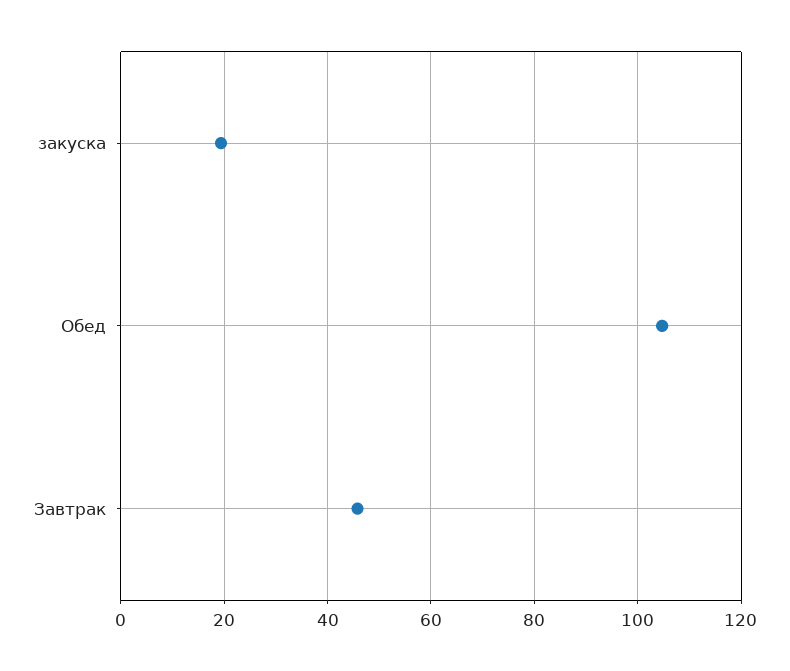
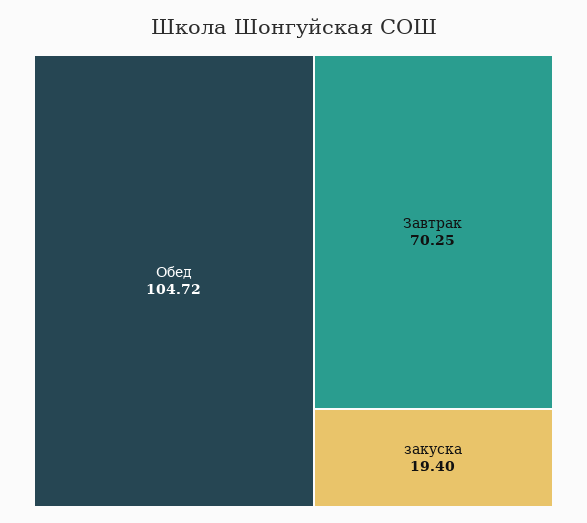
Завтрак: 46 -> 70.25

